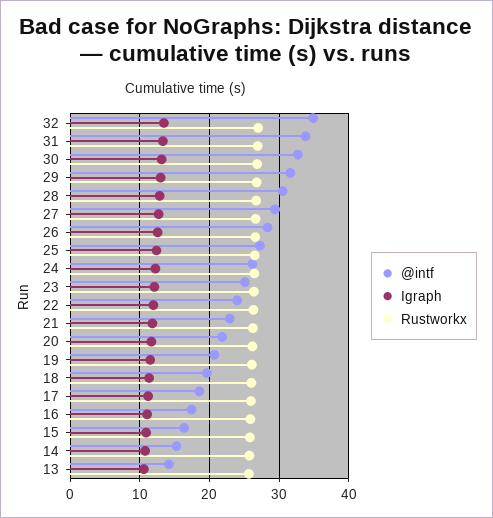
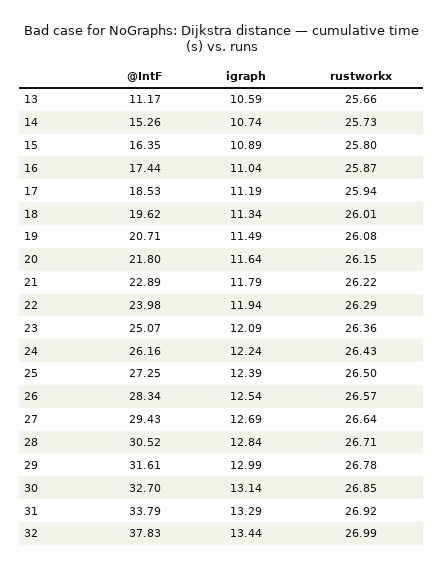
@intf, 32: 35 -> 37.83
@intf, 13: 14 -> 11.17

